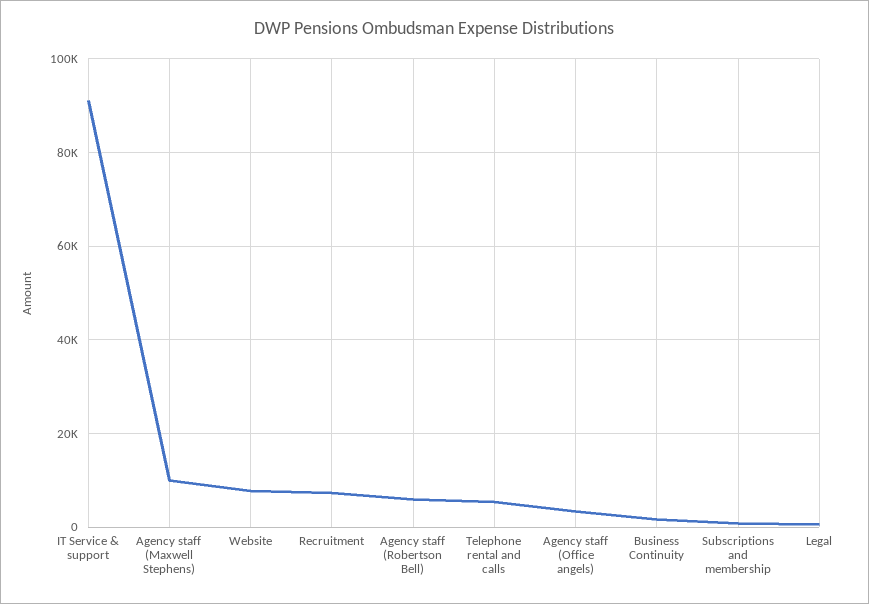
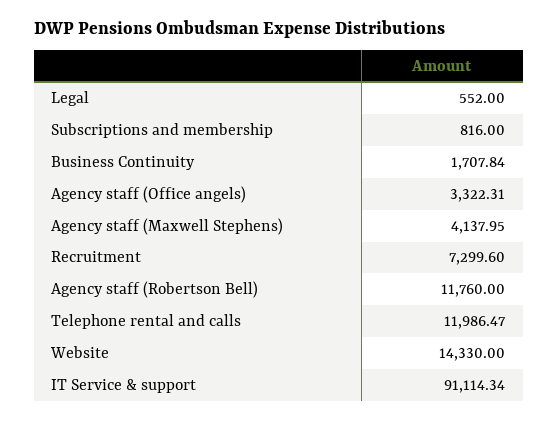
Agency staff (Maxwell Stephens): 10000 -> 4137.95
Website: 8000 -> 14330
Agency staff (Robertson Bell): 6000 -> 11760
Telephone rental and calls: 6000 -> 11986.47

